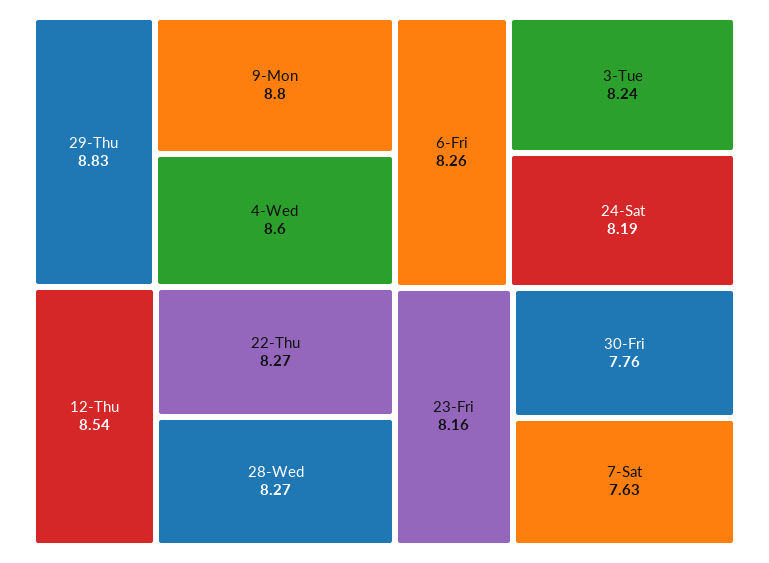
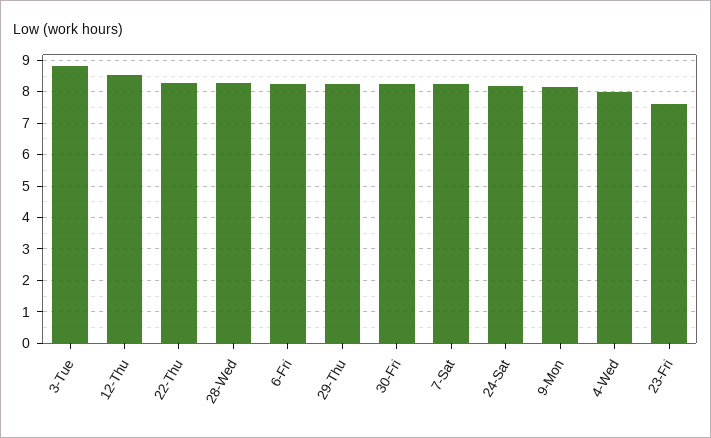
29-Thu: 8.83 -> 8.2
9-Mon: 8.8 -> 8.2
4-Wed: 8.6 -> 8
3-Tue: 8.24 -> 8.8
23-Fri: 8.16 -> 7.6
30-Fri: 7.76 -> 8.2
7-Sat: 7.63 -> 8.2

